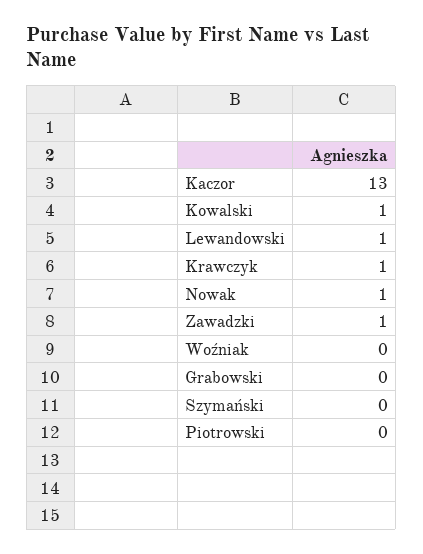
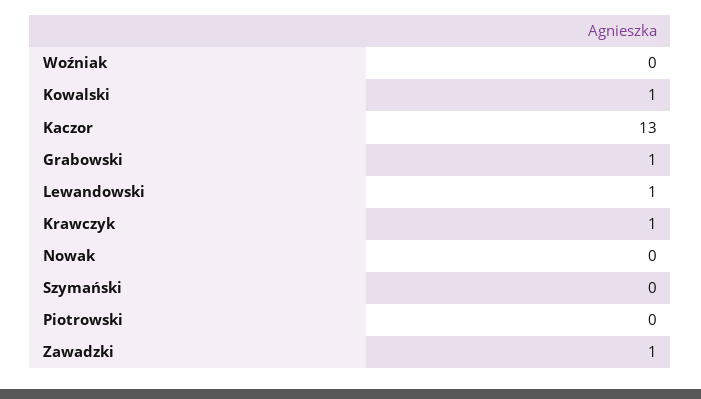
Nowak: 1 -> 0
Grabowski: 0 -> 1

